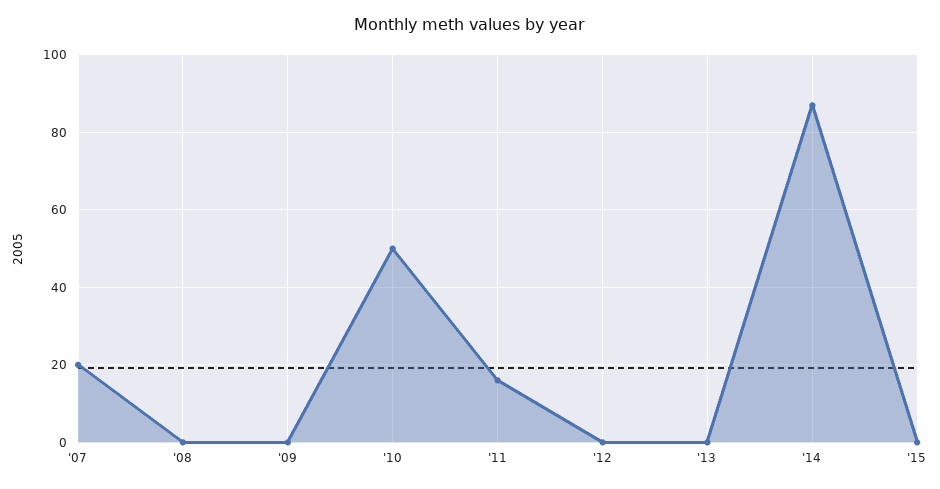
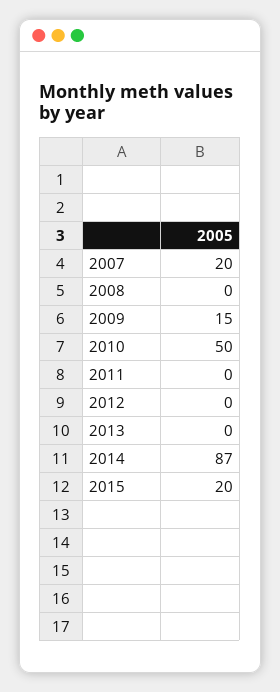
'09: 0 -> 15
'11: 15 -> 0
'15: 0 -> 20

